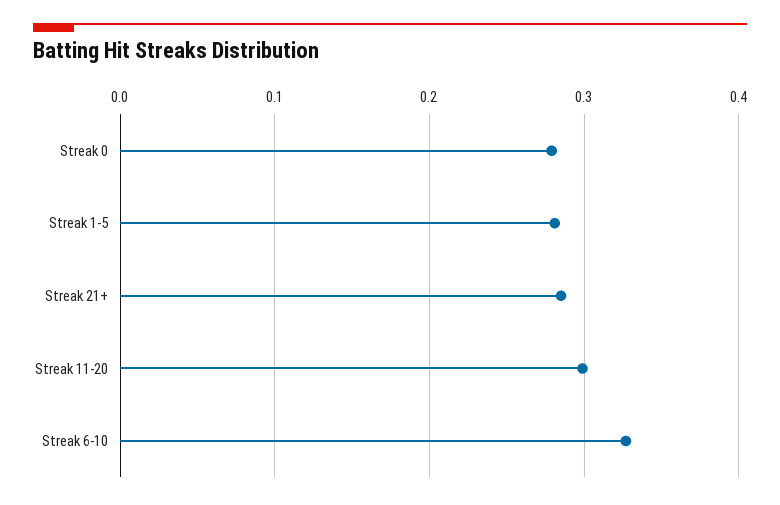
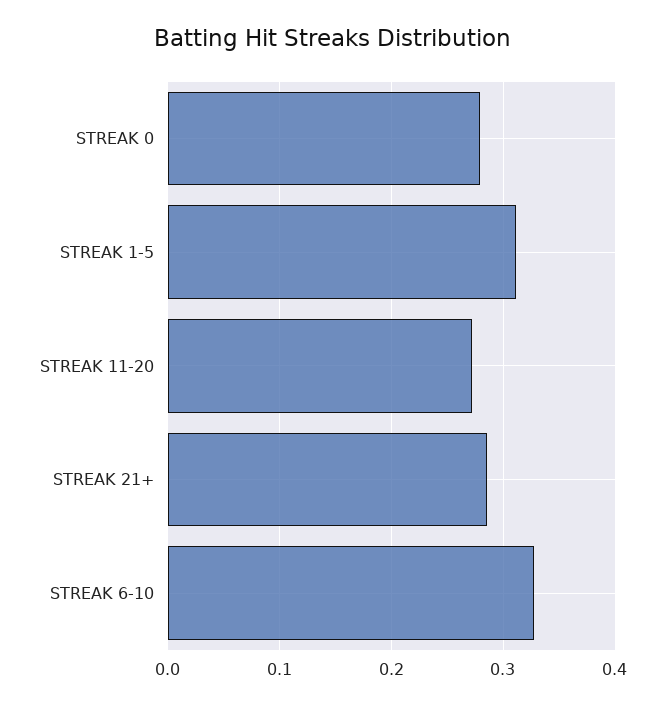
Streak 1-5: 0.28 -> 0.31
Streak 11-20: 0.3 -> 0.27

